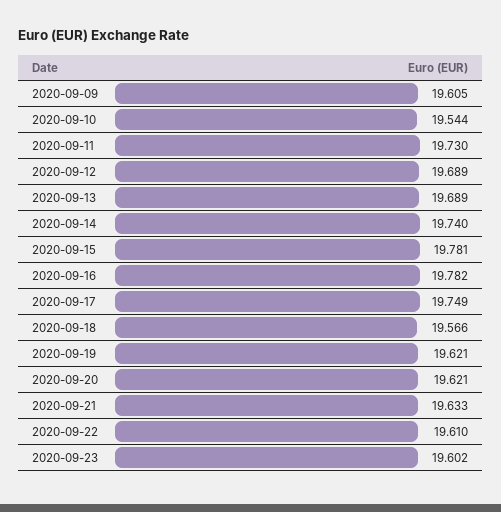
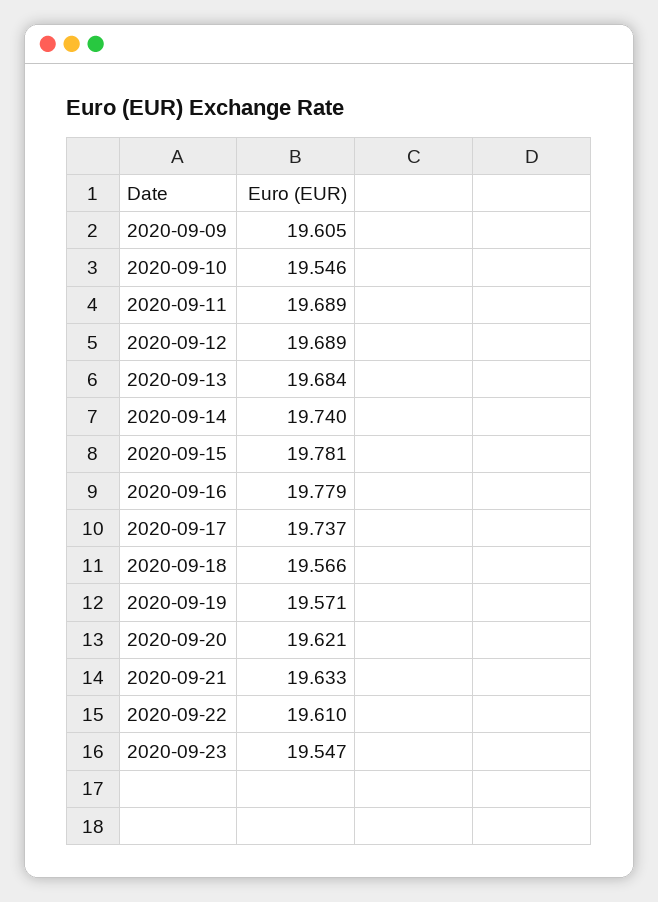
2020-09-10: 19.544 -> 19.546
2020-09-11: 19.73 -> 19.689
2020-09-13: 19.689 -> 19.684
2020-09-16: 19.782 -> 19.779
2020-09-17: 19.749 -> 19.737
2020-09-19: 19.621 -> 19.571
2020-09-23: 19.602 -> 19.547

